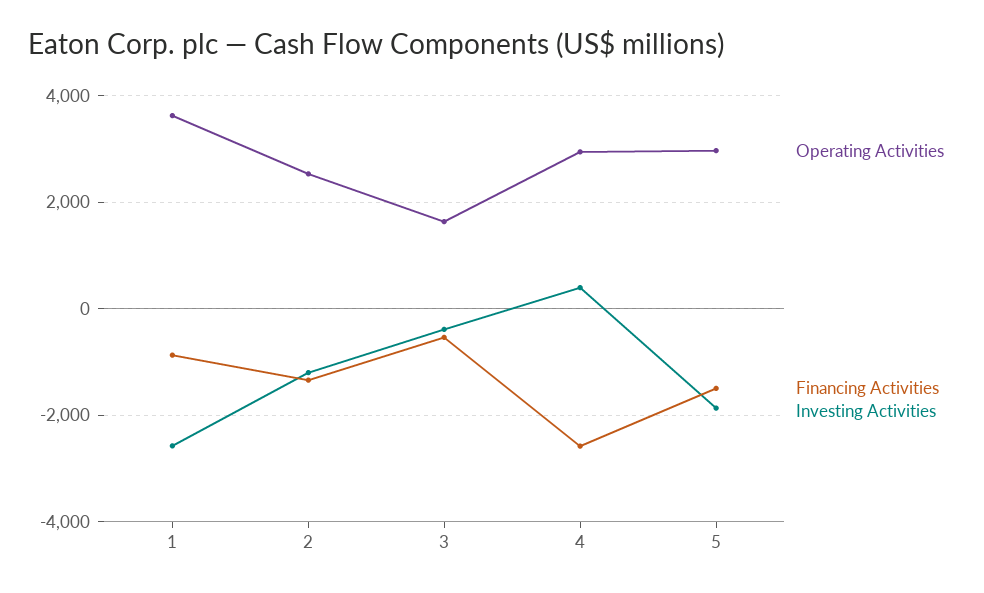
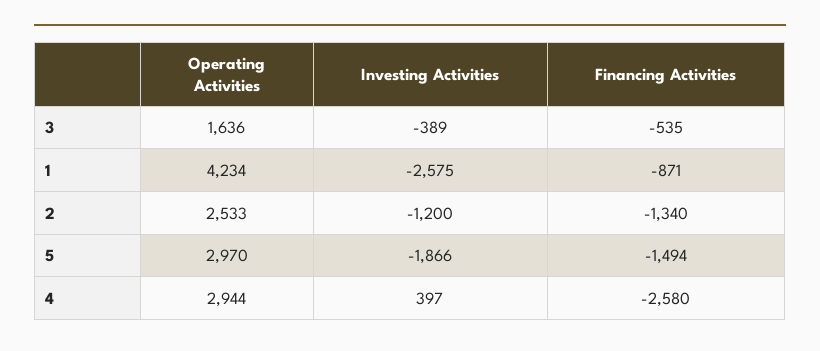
Operating Activities, 1: 3600 -> 4234

